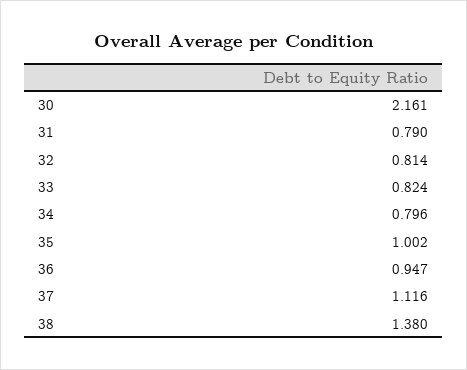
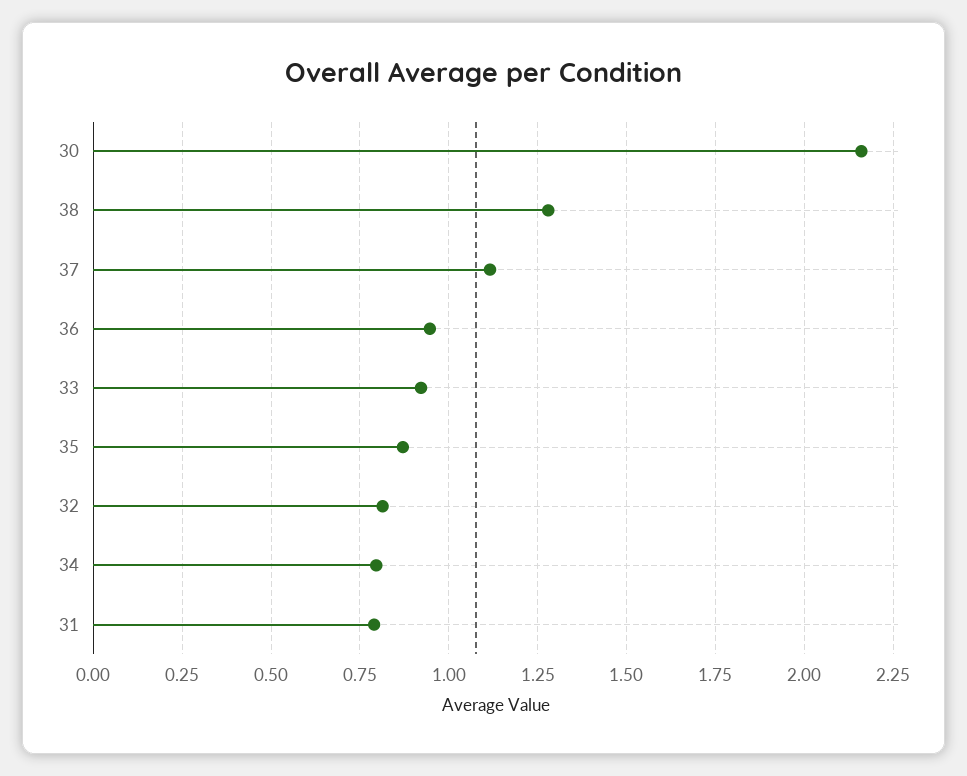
33: 0.824 -> 0.925
35: 1.002 -> 0.875
38: 1.38 -> 1.275

